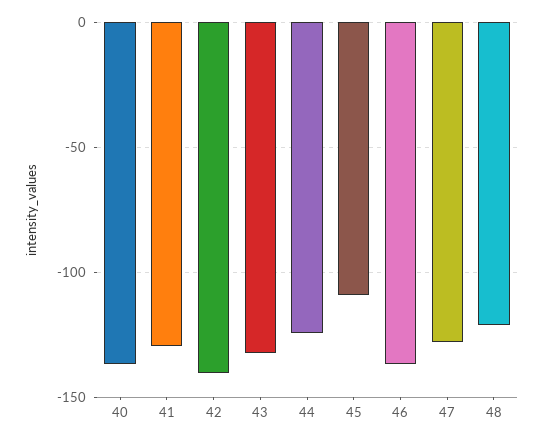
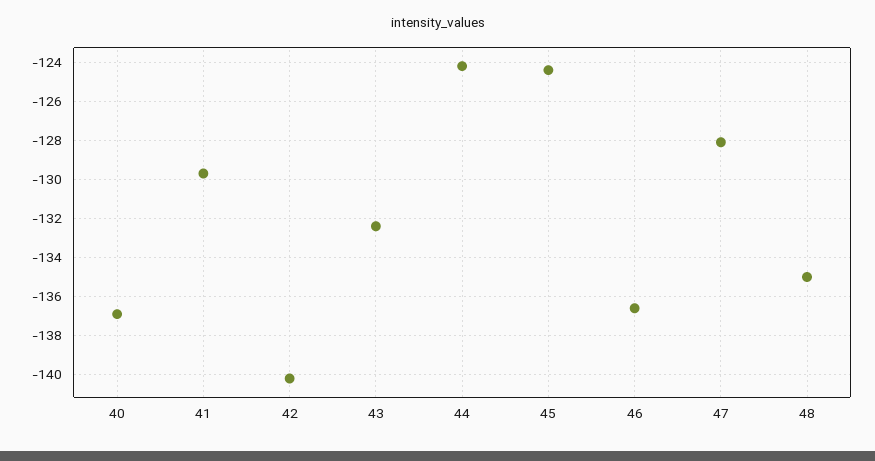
45: -110 -> -124.5
48: -120 -> -135

